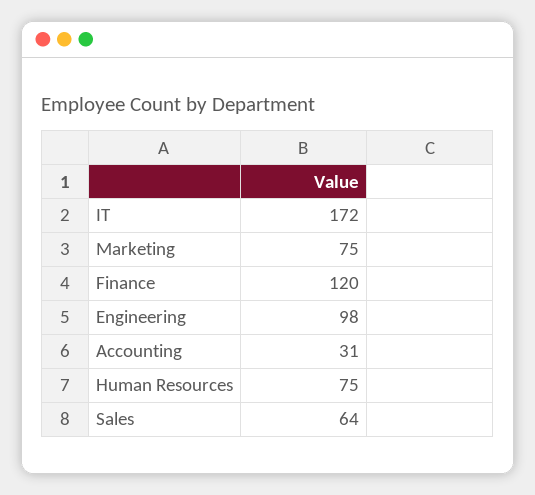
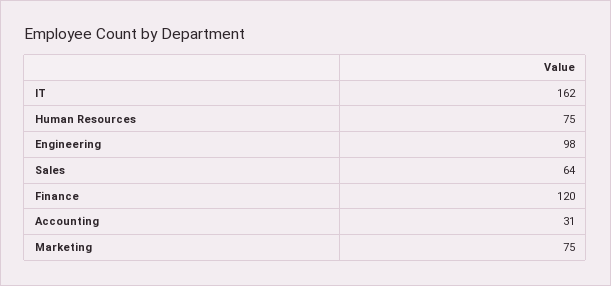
IT: 172 -> 162

